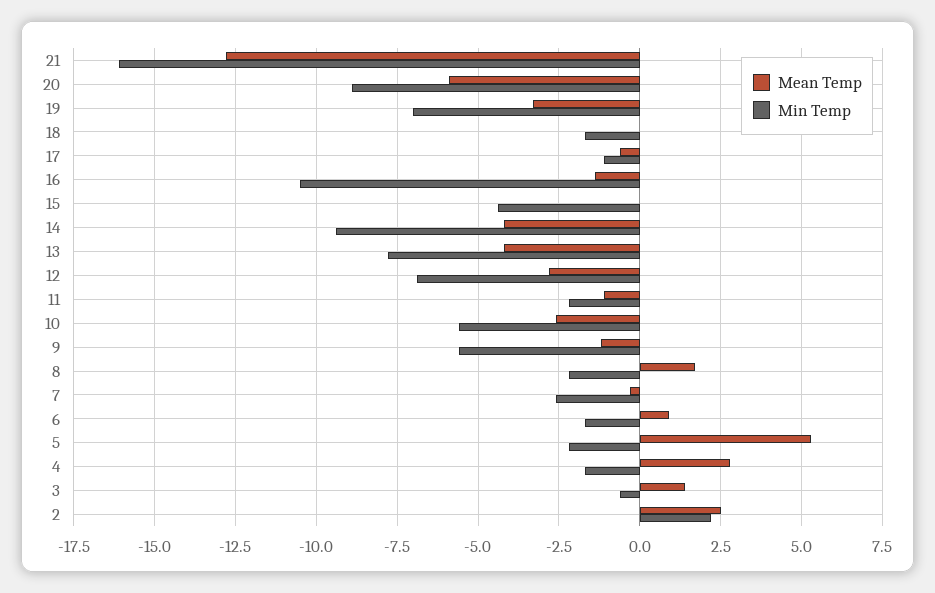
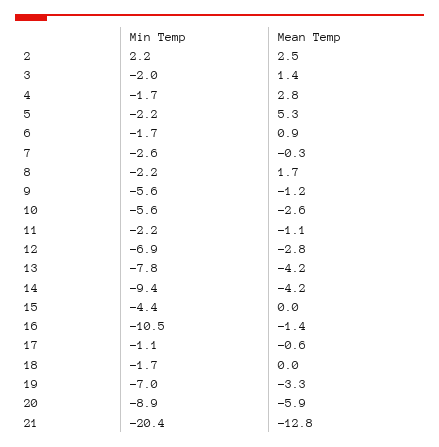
Min Temp, 21: -16 -> -20.4
Min Temp, 3: -0.5 -> -2

